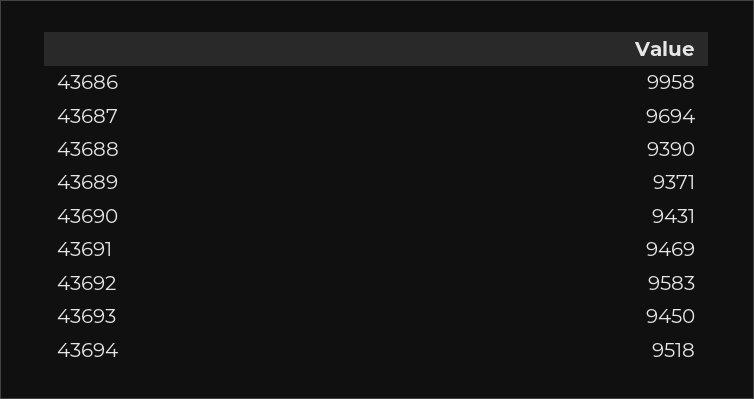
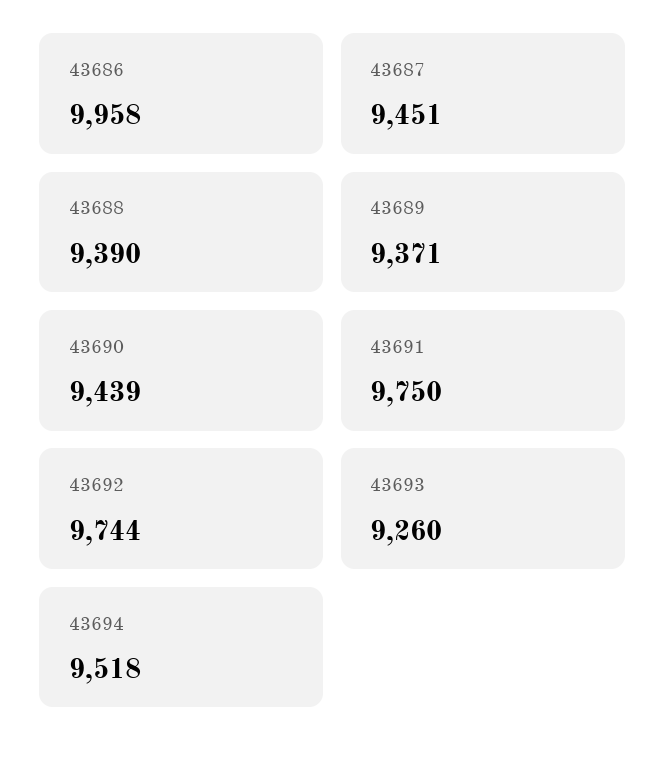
43687: 9694 -> 9451
43690: 9431 -> 9439
43691: 9469 -> 9750
43692: 9583 -> 9744
43693: 9450 -> 9260

